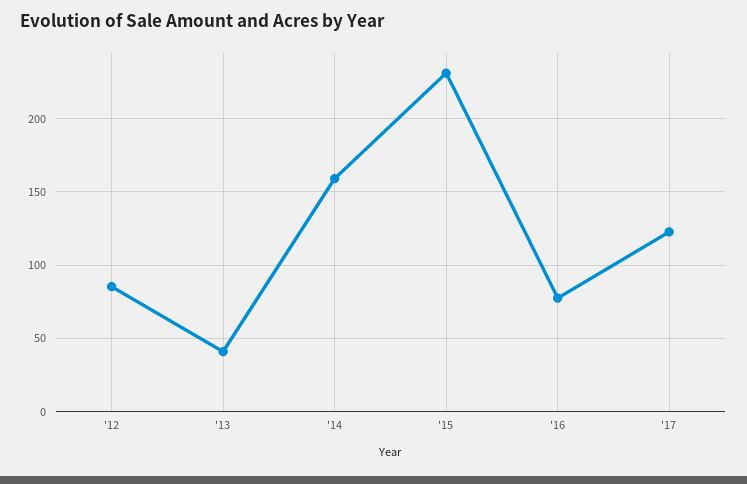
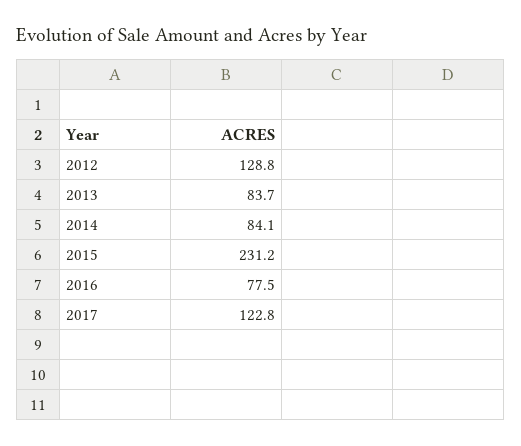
'12: 85 -> 128.8
'13: 40 -> 83.7
'14: 160 -> 84.1

